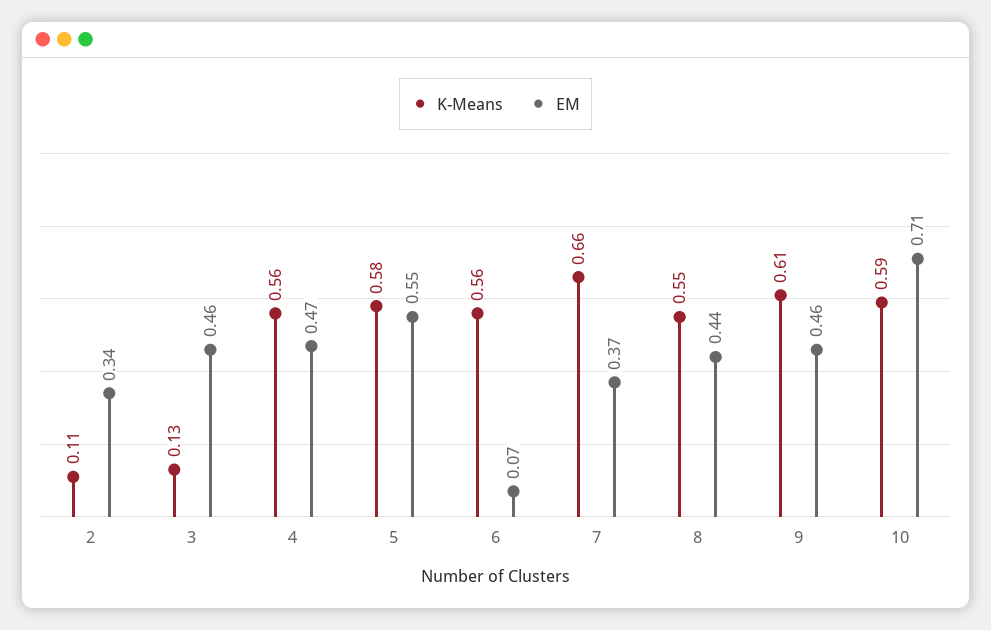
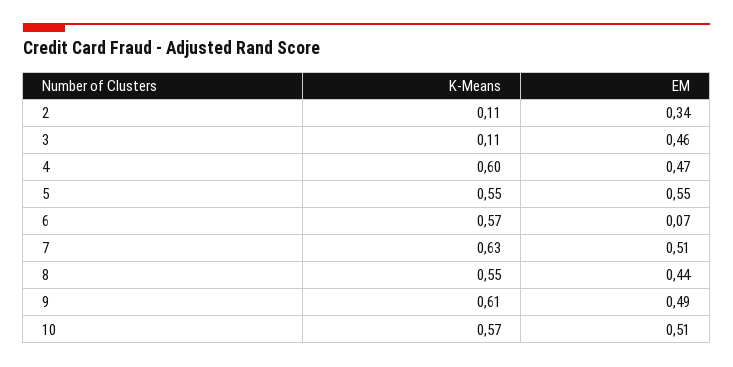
K-Means, 3: 0.13 -> 0.11
K-Means, 4: 0.56 -> 0.6
K-Means, 5: 0.58 -> 0.55
K-Means, 6: 0.56 -> 0.57
K-Means, 7: 0.66 -> 0.63
EM, 7: 0.37 -> 0.51
EM, 9: 0.46 -> 0.49
K-Means, 10: 0.59 -> 0.57
EM, 10: 0.71 -> 0.51

